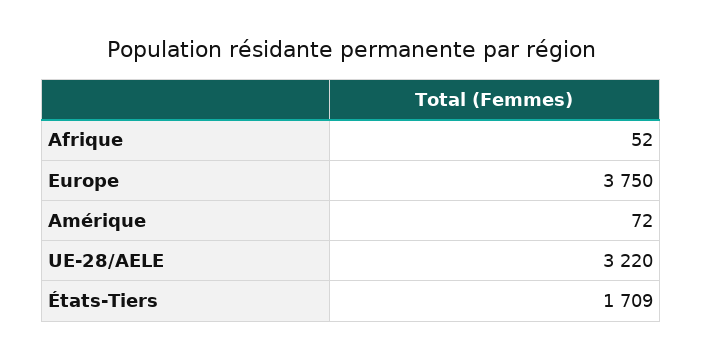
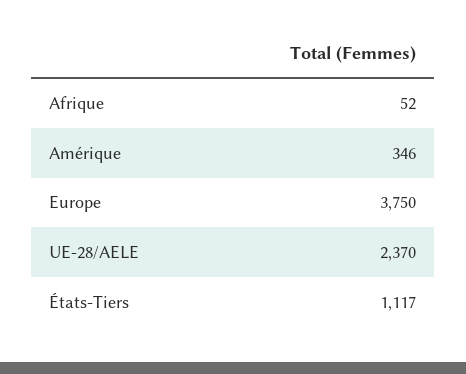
Amérique: 72 -> 346
UE-28/AELE: 3220 -> 2370
États-Tiers: 1709 -> 1117

